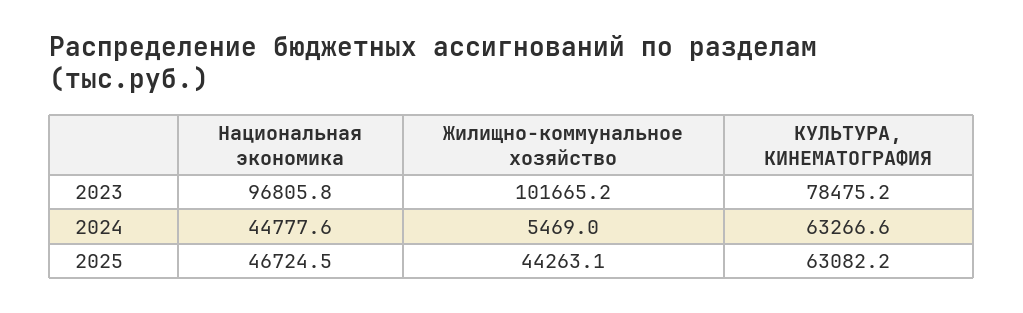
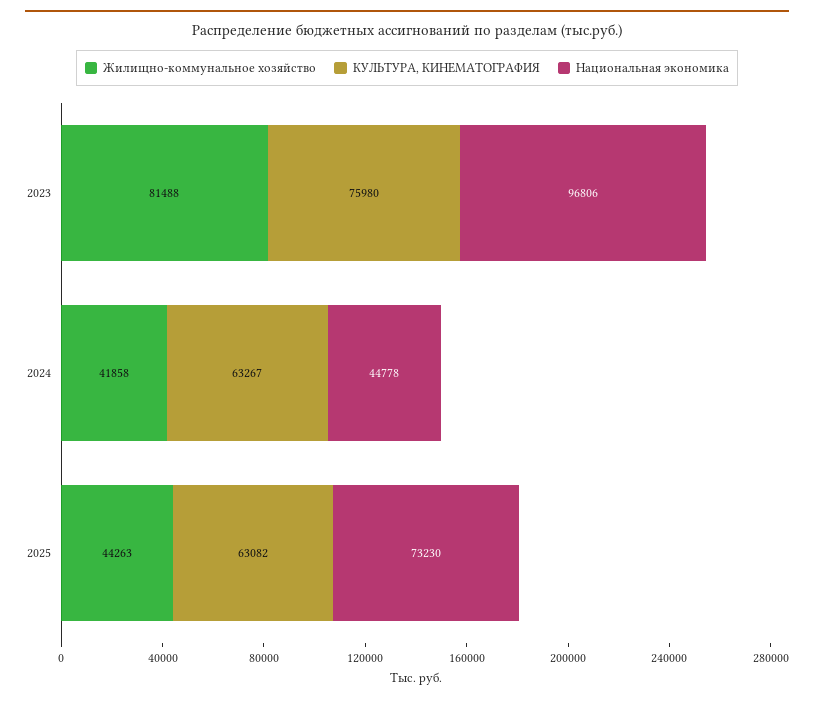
Жилищно-коммунальное хозяйство, 2023: 101665.2 -> 81488
КУЛЬТУРА, КИНЕМАТОГРАФИЯ, 2023: 78475.2 -> 75980
Жилищно-коммунальное хозяйство, 2024: 5469 -> 41858
Национальная экономика, 2025: 46724.5 -> 73230

